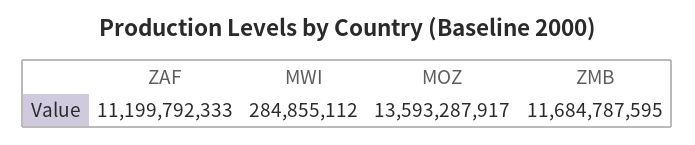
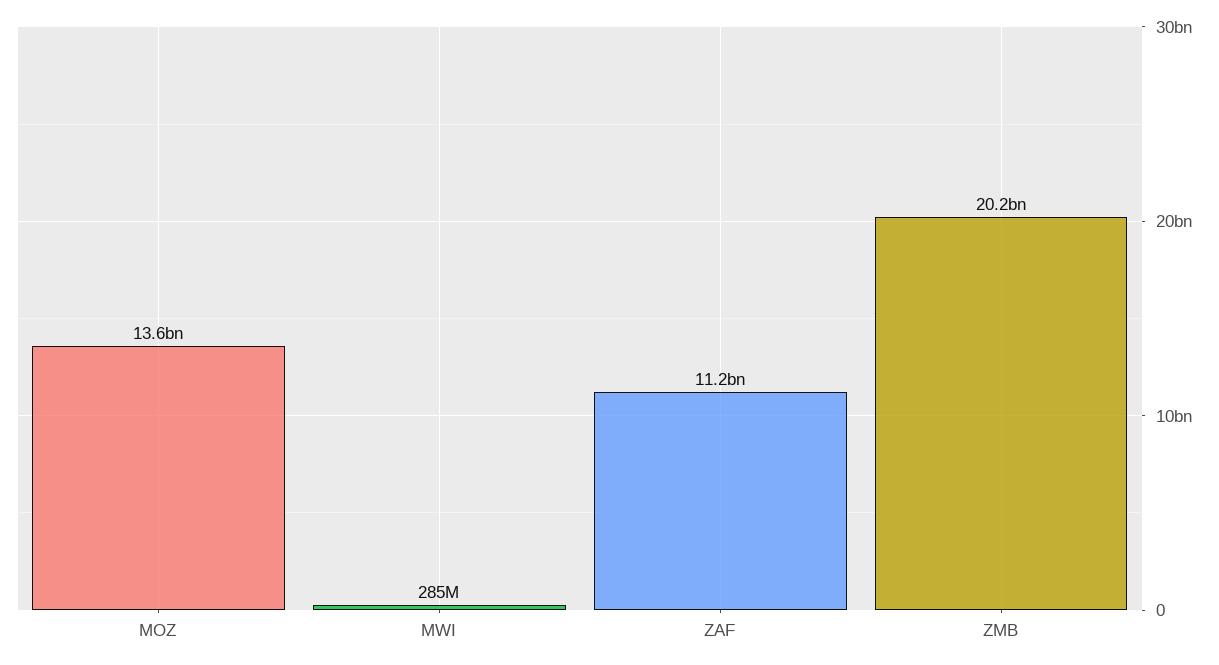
ZMB: 11684787595 -> 20200000000

